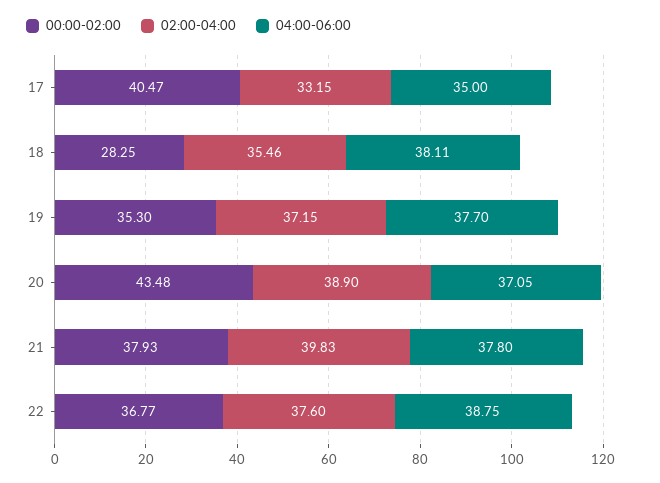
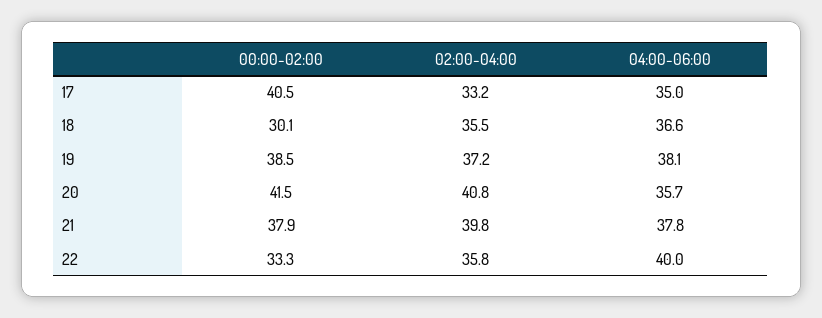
00:00-02:00, 18: 28.25 -> 30.1
04:00-06:00, 18: 38.11 -> 36.6
00:00-02:00, 19: 35.3 -> 38.5
04:00-06:00, 19: 37.7 -> 38.1
00:00-02:00, 20: 43.48 -> 41.5
02:00-04:00, 20: 38.9 -> 40.8
04:00-06:00, 20: 37.05 -> 35.7
00:00-02:00, 22: 36.77 -> 33.3
02:00-04:00, 22: 37.6 -> 35.8
04:00-06:00, 22: 38.75 -> 40

